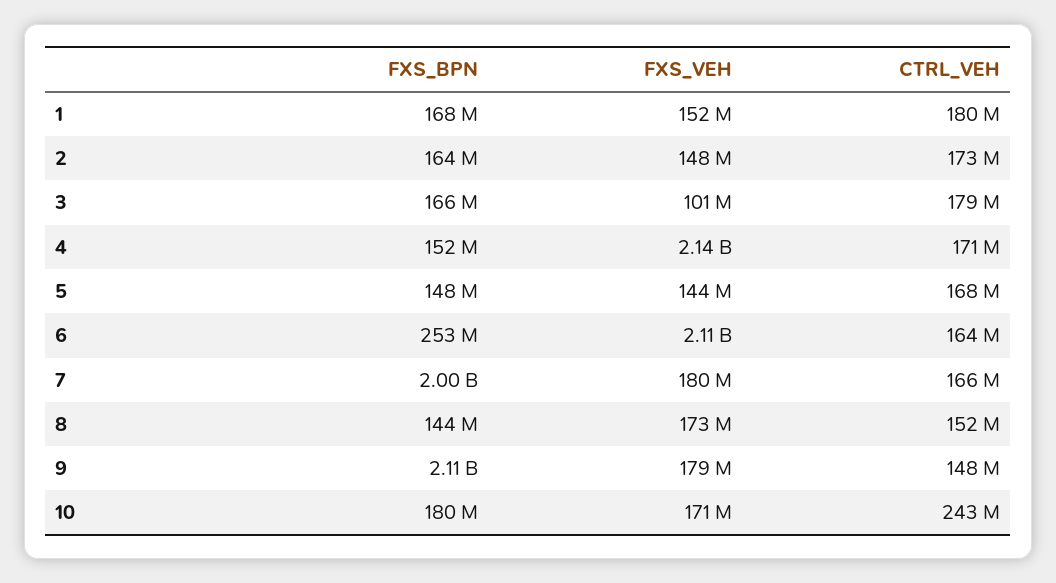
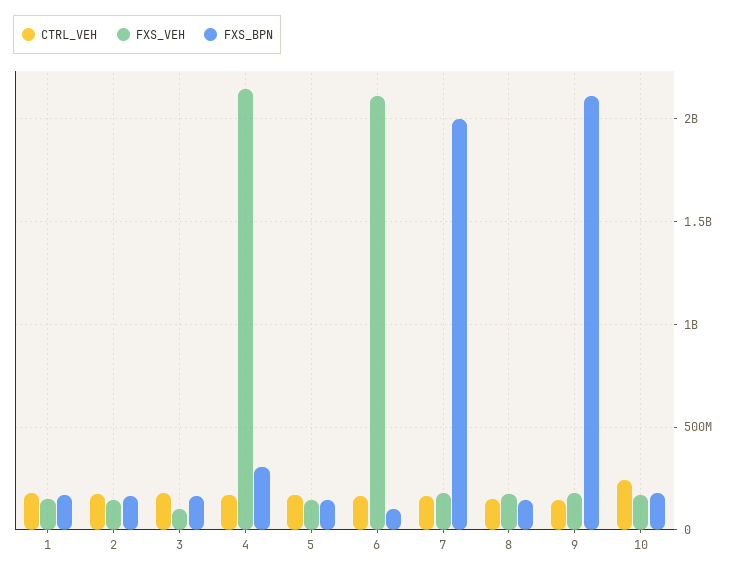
FXS_BPN, 4: 152000000 -> 300000000
FXS_BPN, 6: 253000000 -> 100000000

